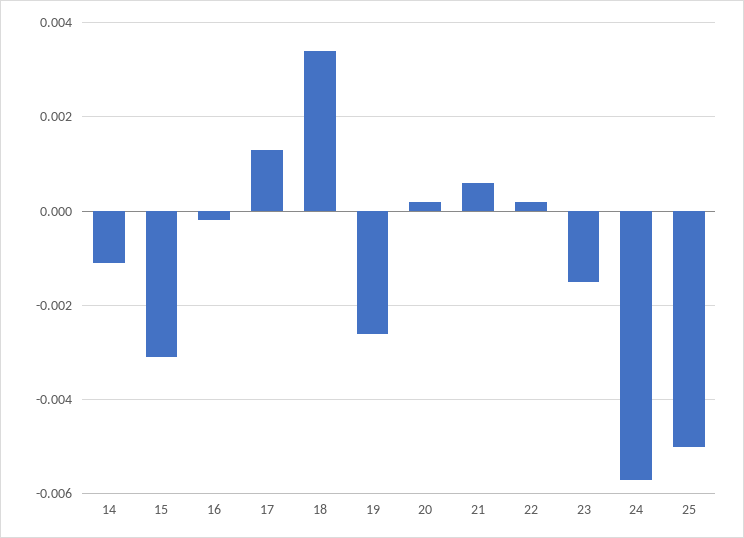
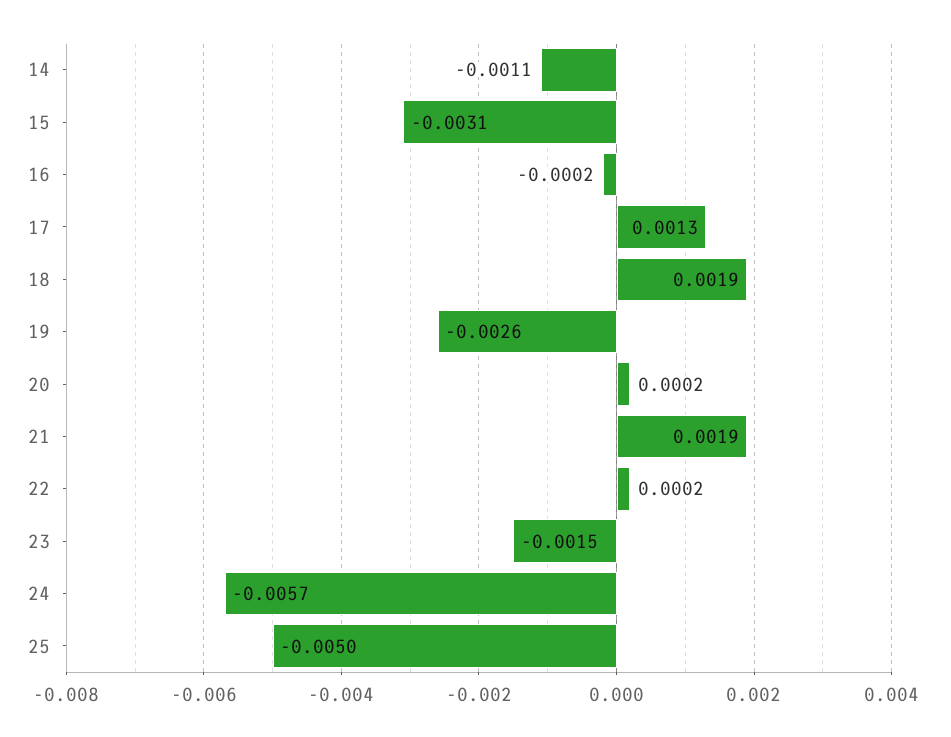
18: 0.0035 -> 0.0019
21: 0.0005 -> 0.0019

